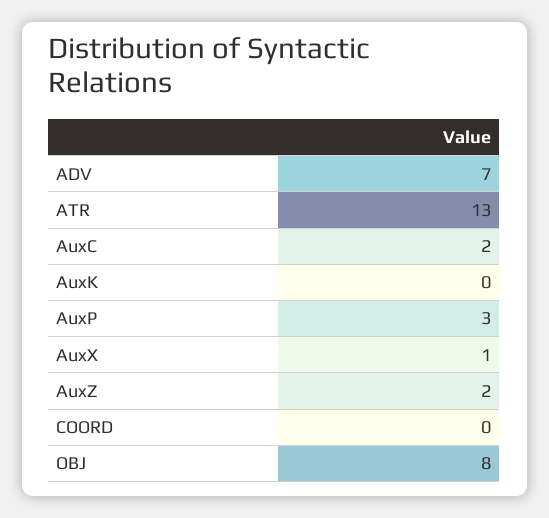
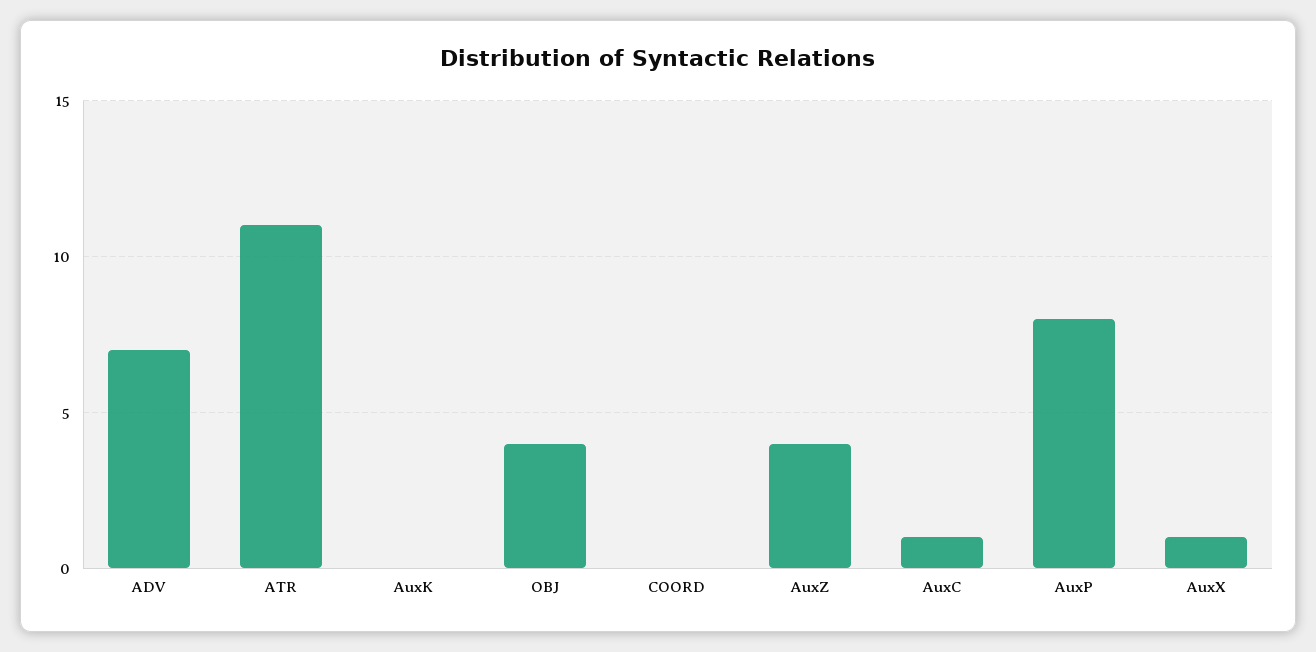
ATR: 13 -> 11
AuxC: 2 -> 1
AuxP: 3 -> 8
AuxZ: 2 -> 4
OBJ: 8 -> 4

